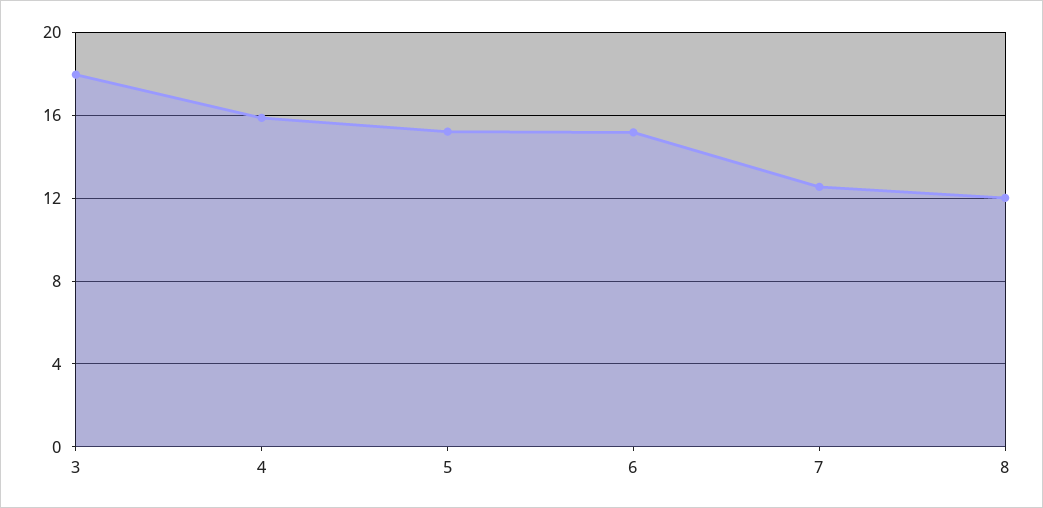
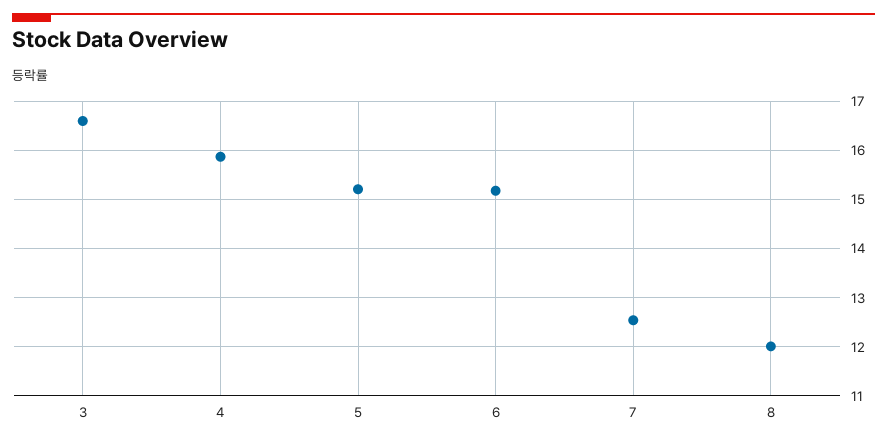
3: 18 -> 16.6

